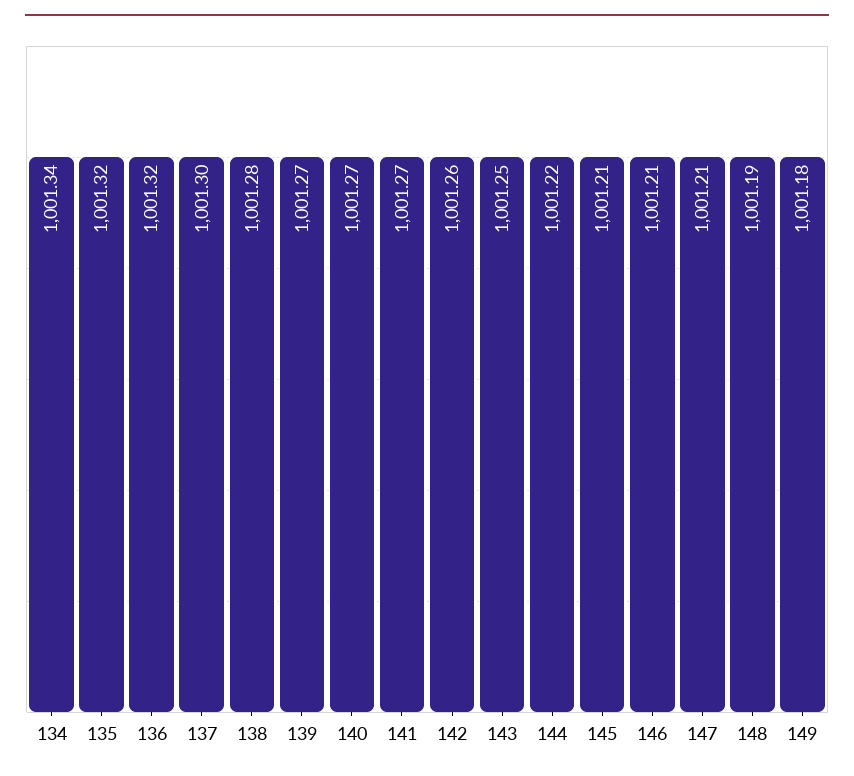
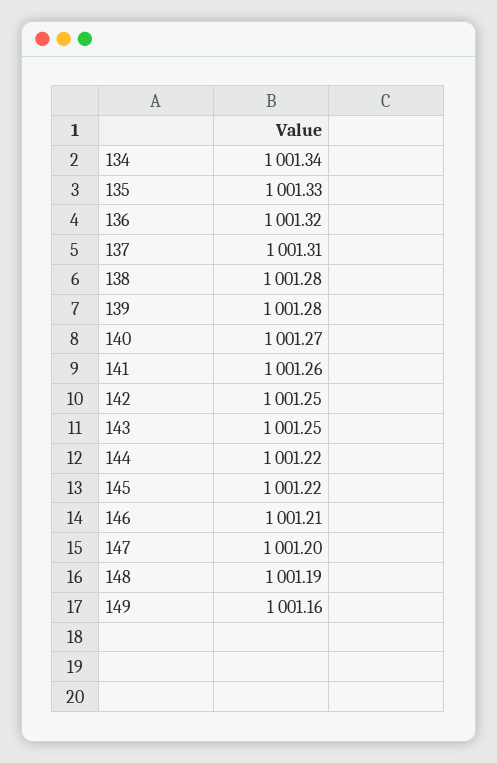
135: 1001.32 -> 1001.33
137: 1001.3 -> 1001.31
139: 1001.27 -> 1001.28
141: 1001.27 -> 1001.26
142: 1001.26 -> 1001.25
145: 1001.21 -> 1001.22
147: 1001.21 -> 1001.2
149: 1001.18 -> 1001.16

